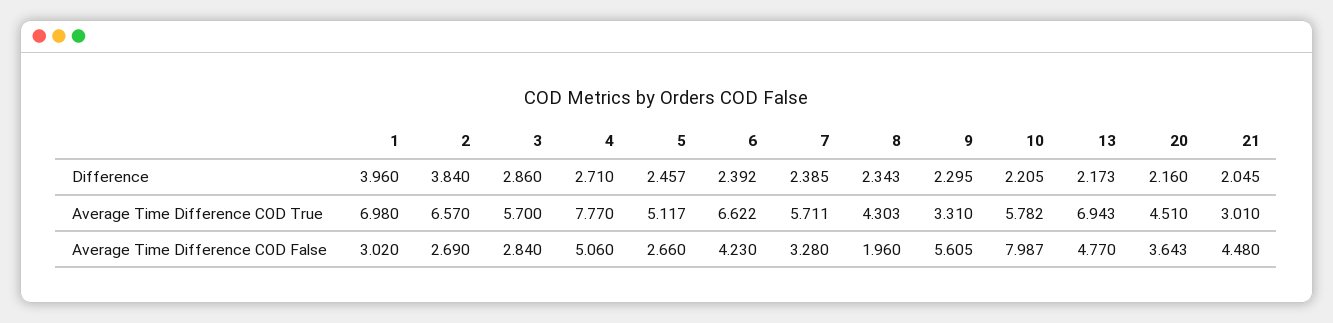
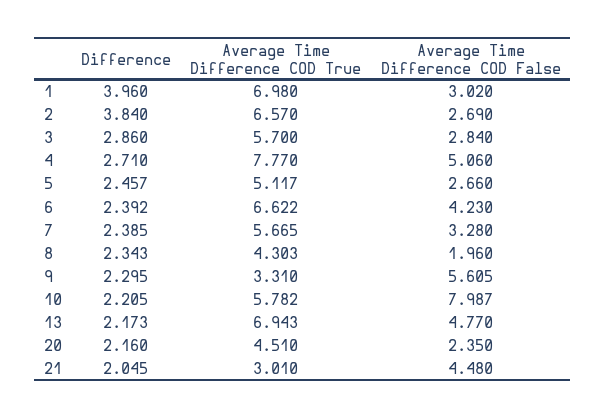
7, Average Time Difference COD True: 5.711 -> 5.665
20, Average Time Difference COD False: 3.643 -> 2.35

